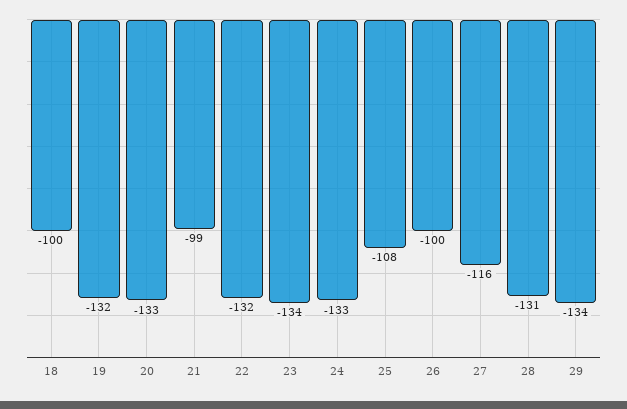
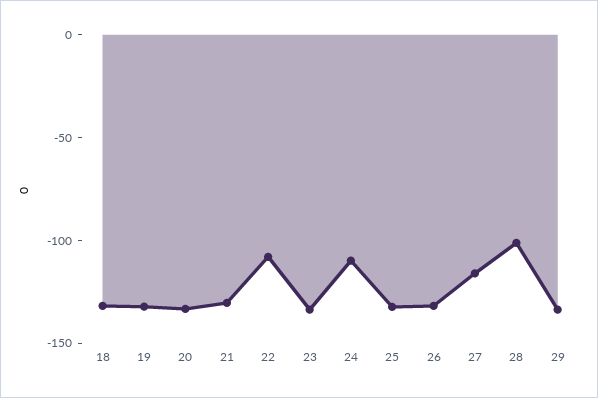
18: -100 -> -130
21: -99 -> -130
22: -132 -> -110
24: -133 -> -110
25: -108 -> -130
26: -100 -> -130
28: -131 -> -100

